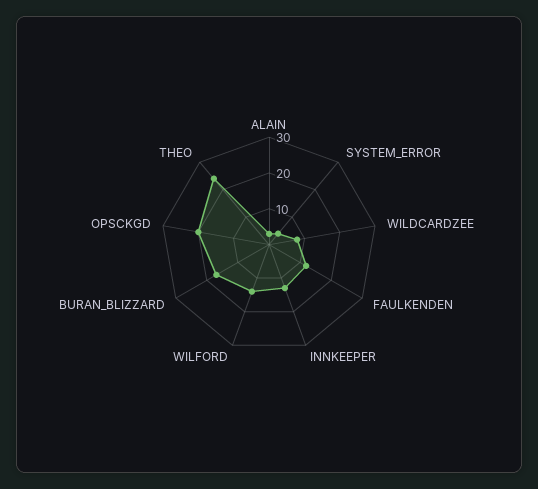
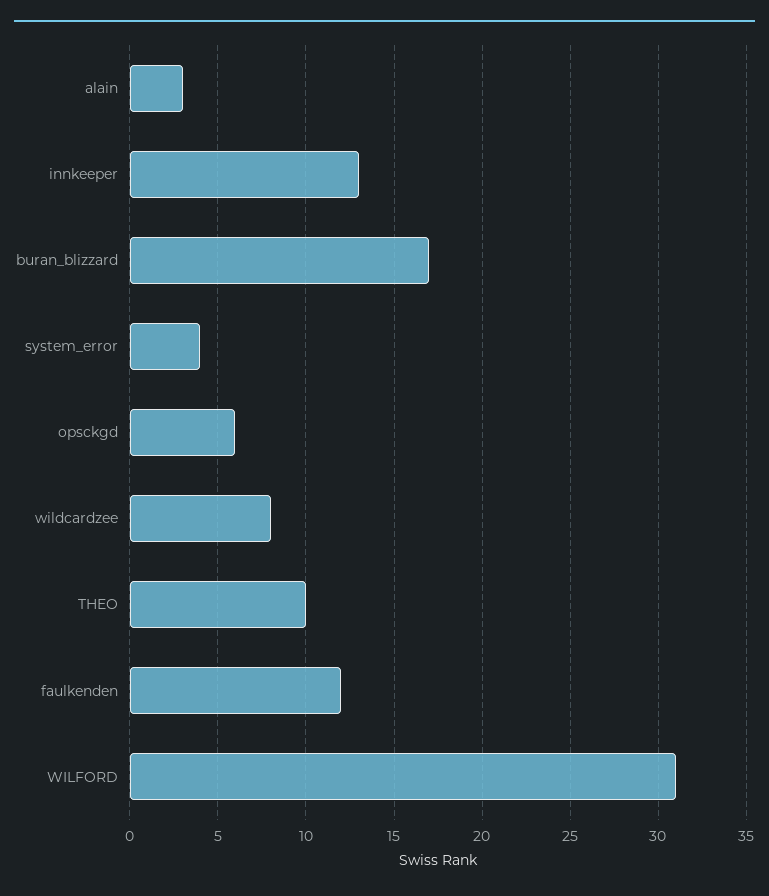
WILFORD: 15 -> 31
OPSCKGD: 20 -> 6
THEO: 25 -> 10

